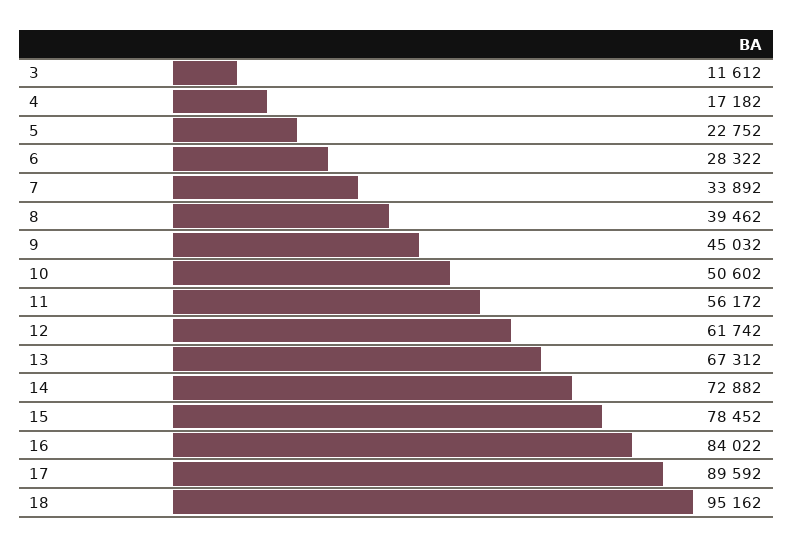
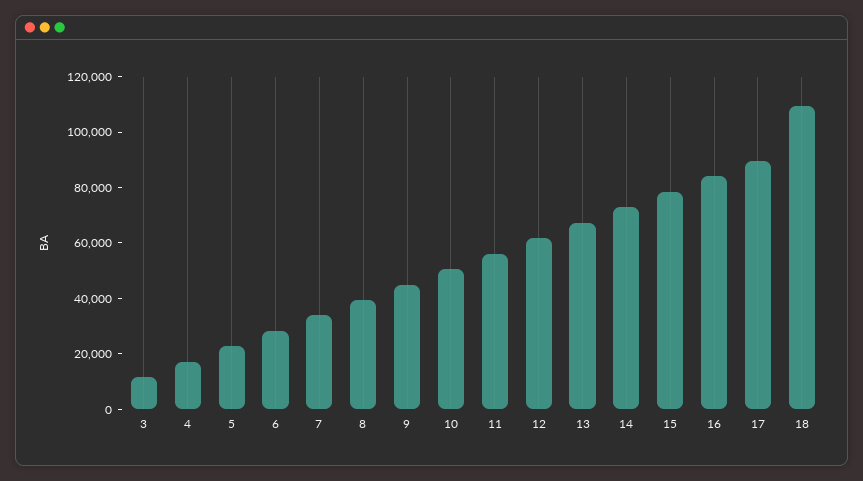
18: 95162 -> 110000

